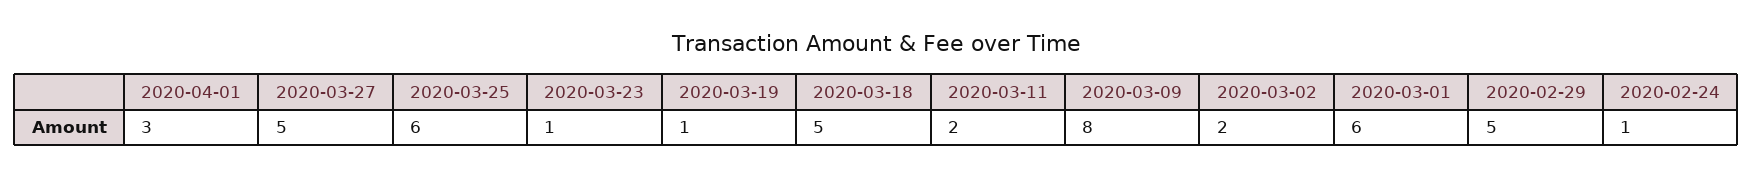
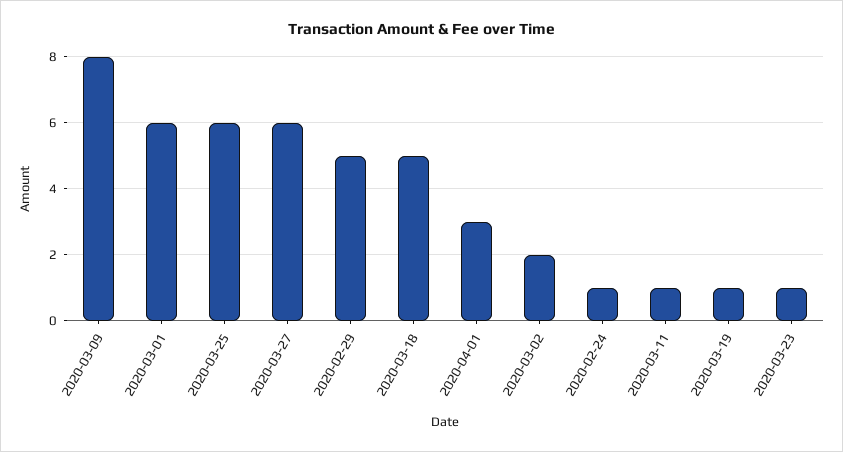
2020-03-27: 5 -> 6
2020-03-11: 2 -> 1

